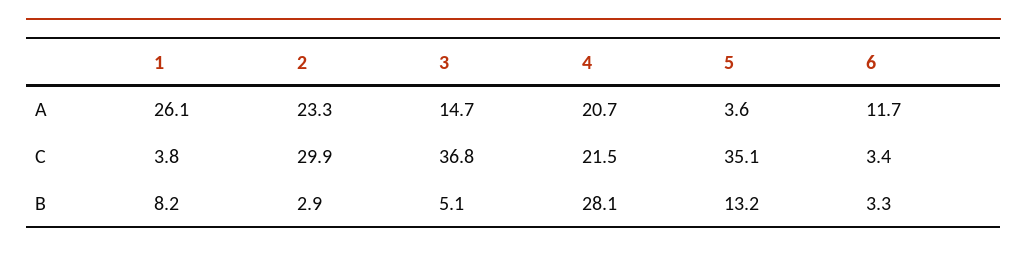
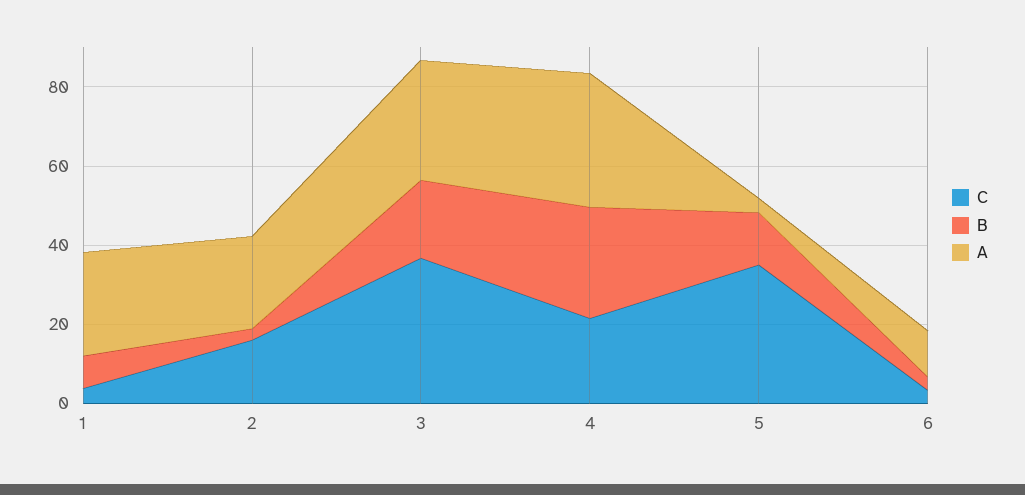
A, 3: 14.7 -> 30
A, 4: 20.7 -> 35
C, 2: 29.9 -> 15
B, 3: 5.1 -> 20

